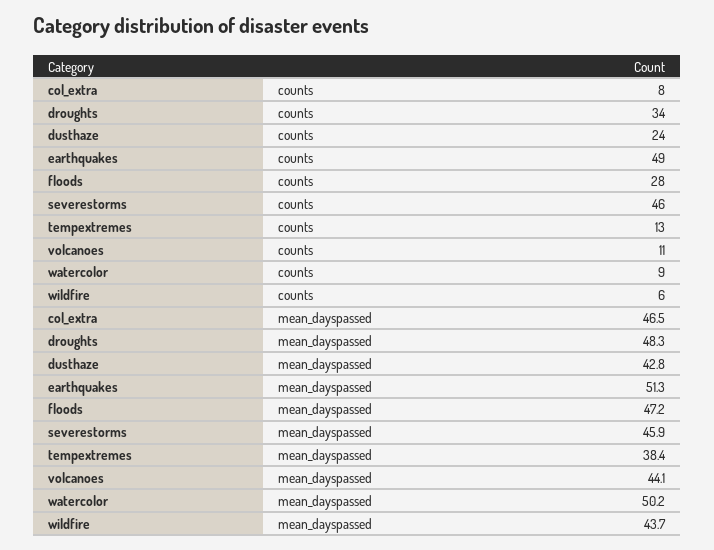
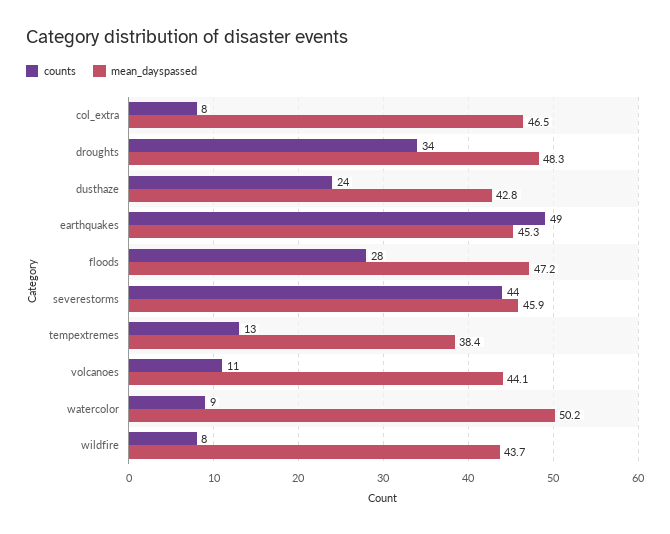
counts, severestorms: 46 -> 44
counts, wildfire: 6 -> 8
mean_dayspassed, earthquakes: 51.3 -> 45.3

